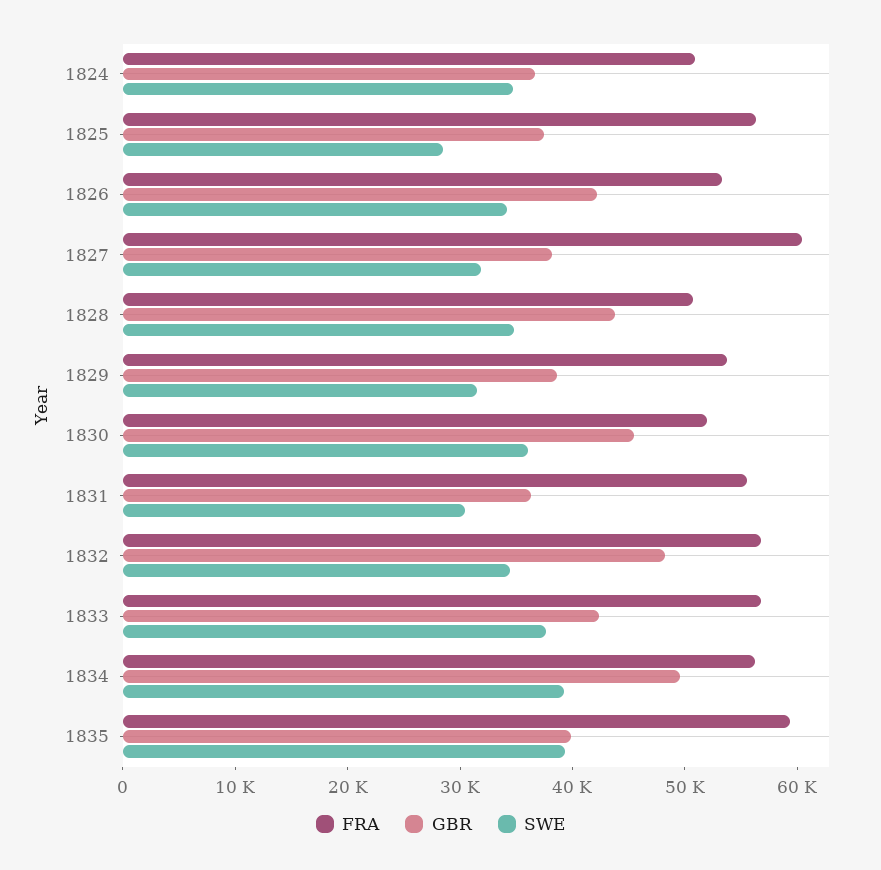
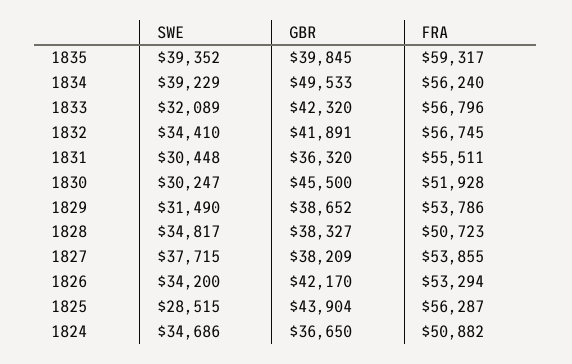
GBR, 1825: 38000 -> 43904
FRA, 1827: 60000 -> 53855
SWE, 1827: 32000 -> 37715
GBR, 1828: 44000 -> 38327
SWE, 1830: 36000 -> 30247
GBR, 1832: 48000 -> 41891
SWE, 1833: 38000 -> 32089

